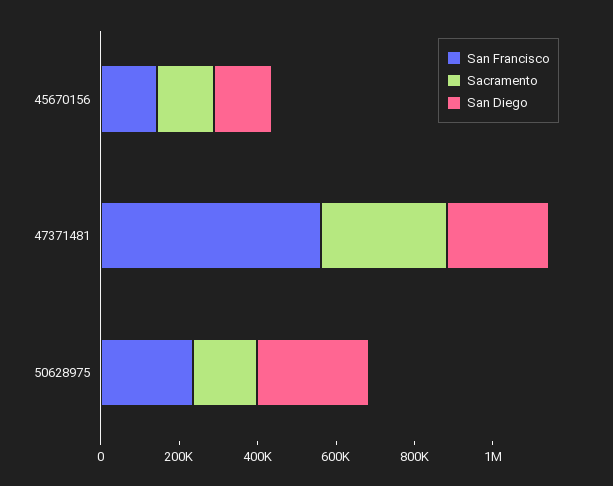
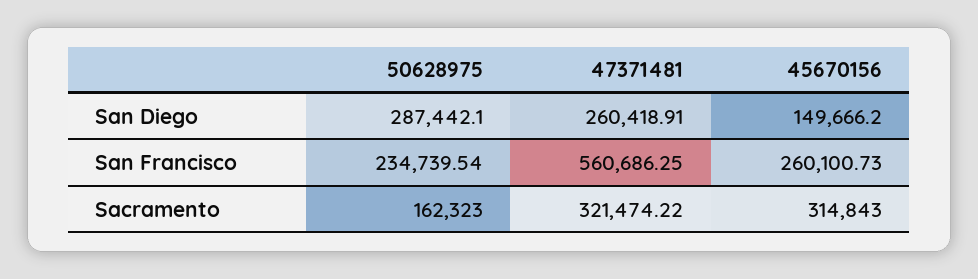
San Francisco, 45670156: 150000 -> 260100.73
Sacramento, 45670156: 150000 -> 314843

